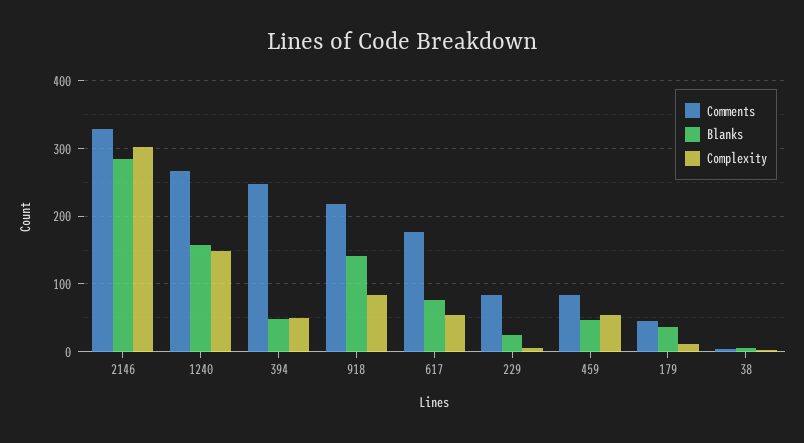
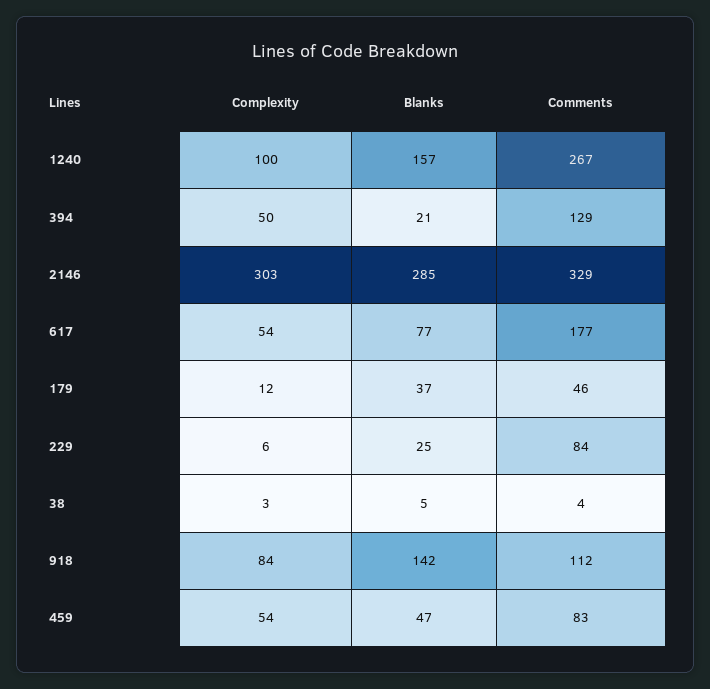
Complexity, 1240: 150 -> 100
Comments, 394: 250 -> 129
Blanks, 394: 50 -> 21
Comments, 918: 220 -> 112

